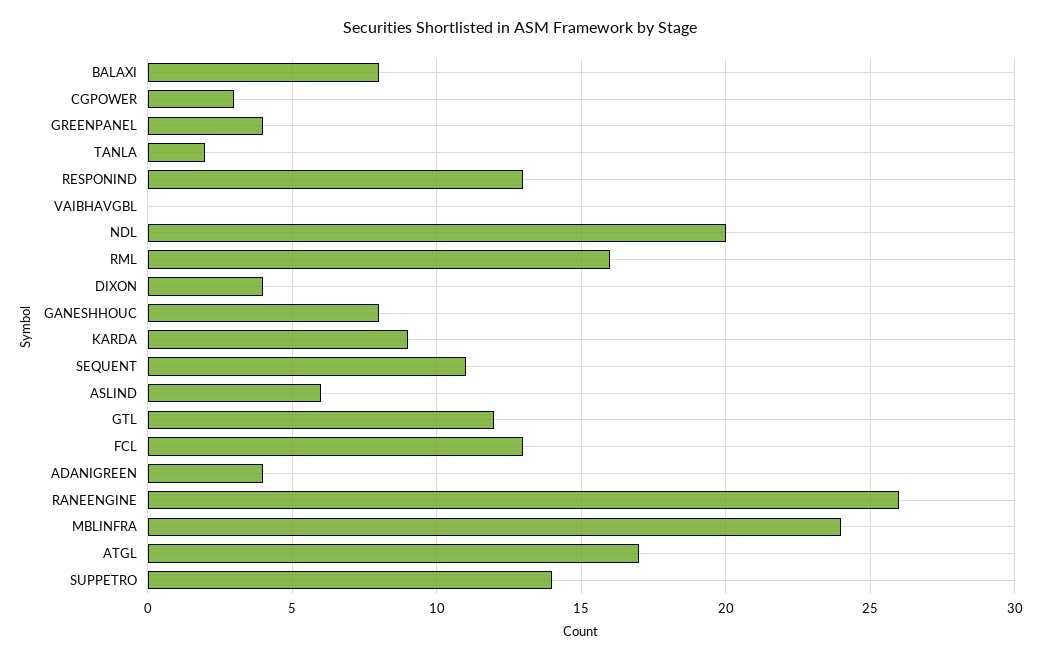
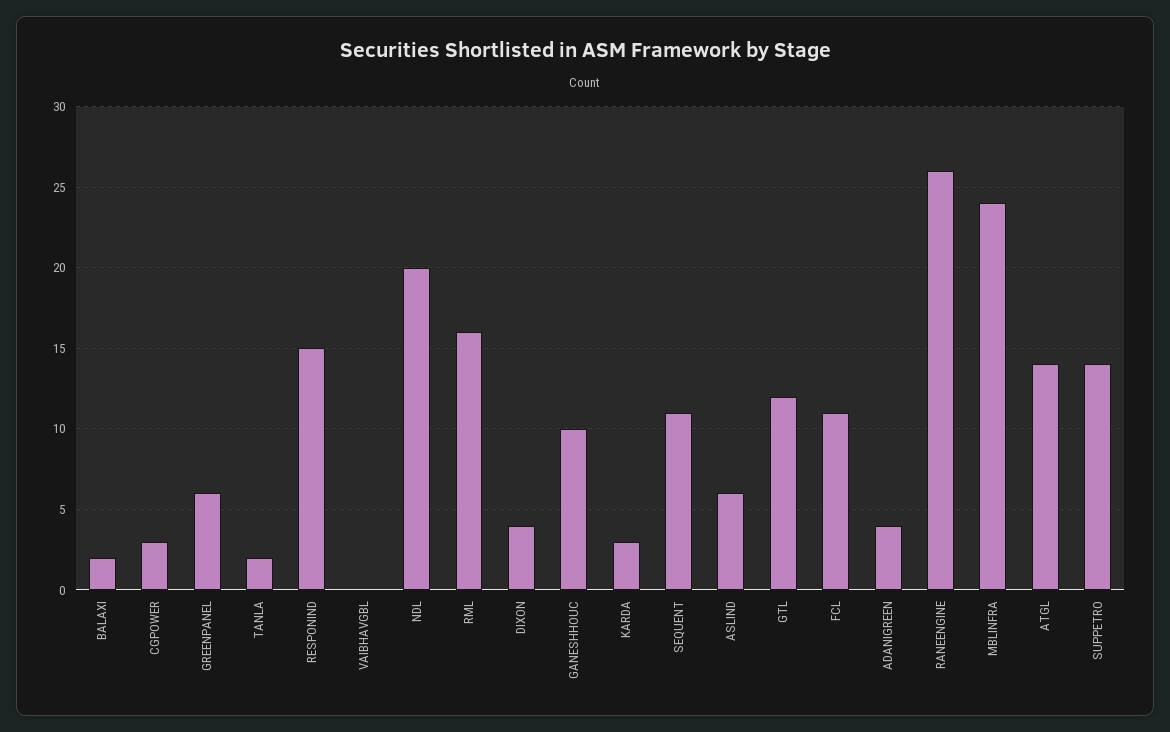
BALAXI: 8 -> 2
GREENPANEL: 4 -> 6
RESPONIND: 13 -> 15
GANESHHOUC: 8 -> 10
KARDA: 9 -> 3
FCL: 13 -> 11
ATGL: 17 -> 14

